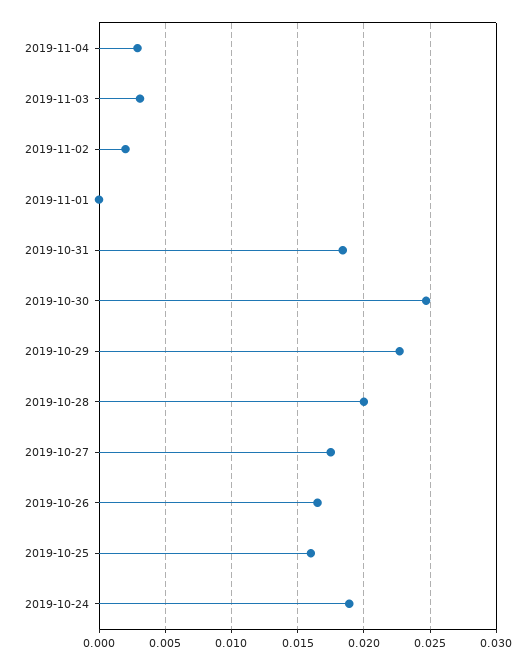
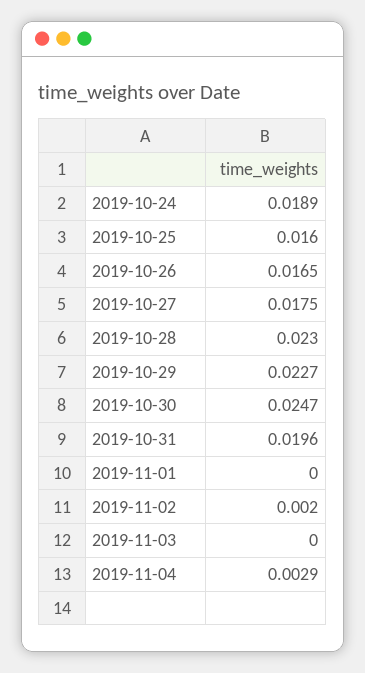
2019-11-03: 0.003 -> 0
2019-10-31: 0.0185 -> 0.0196
2019-10-28: 0.02 -> 0.023

